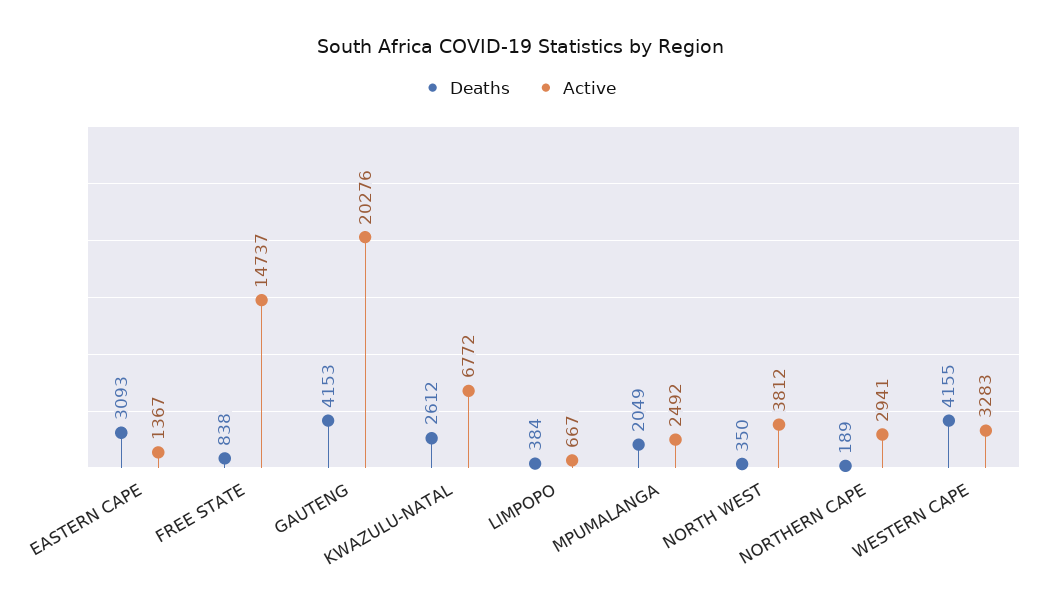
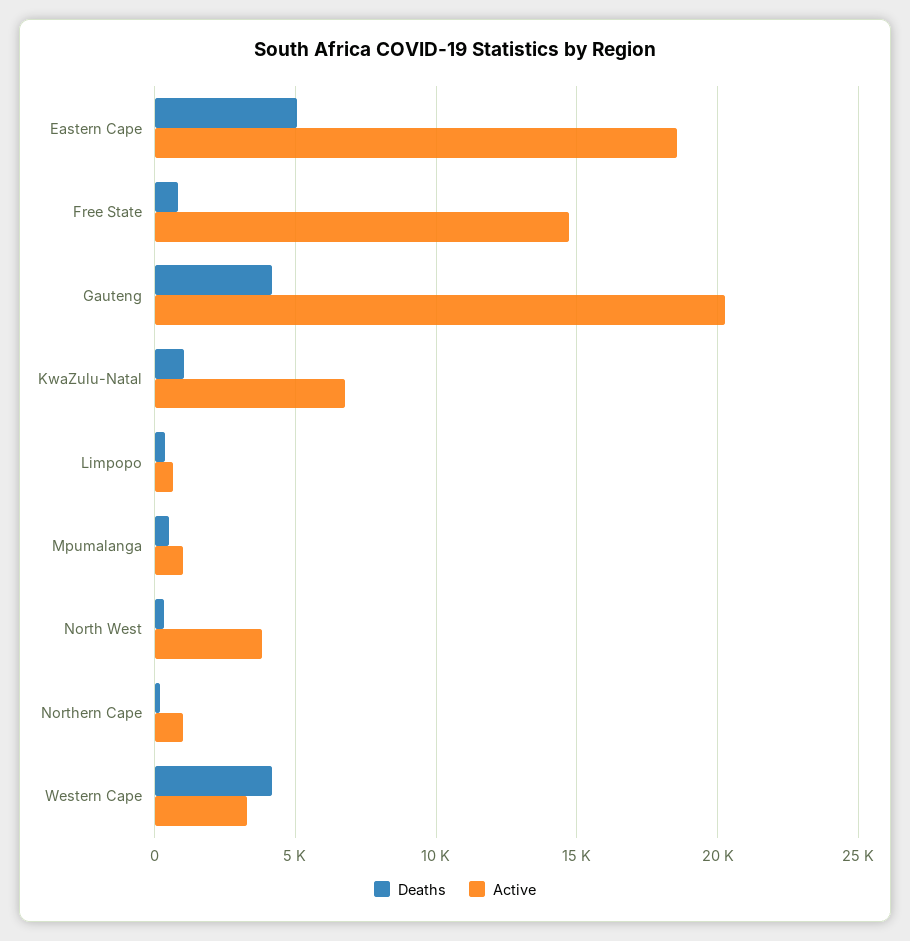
Deaths, EASTERN CAPE: 3093 -> 5000
Active, EASTERN CAPE: 1367 -> 18500
Deaths, KWAZULU-NATAL: 2612 -> 1000
Deaths, MPUMALANGA: 2049 -> 500
Active, MPUMALANGA: 2492 -> 1000
Active, NORTHERN CAPE: 2941 -> 1000

